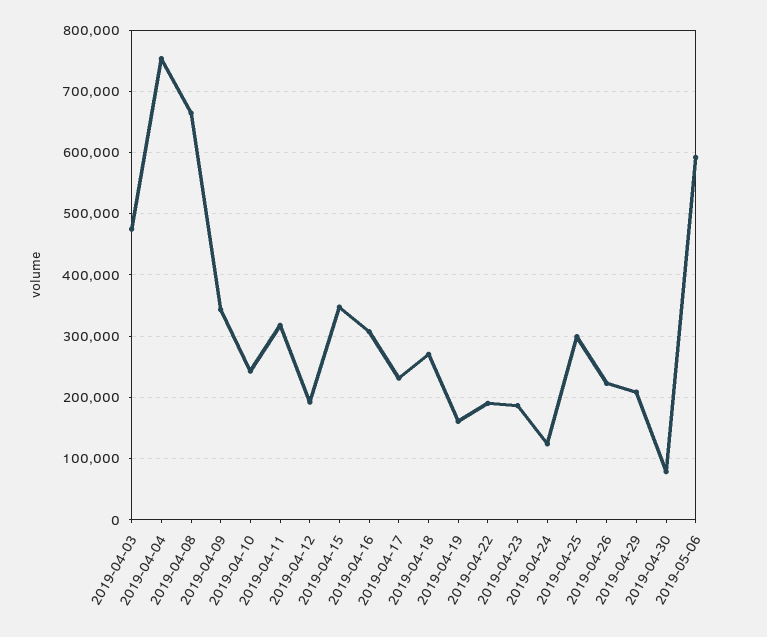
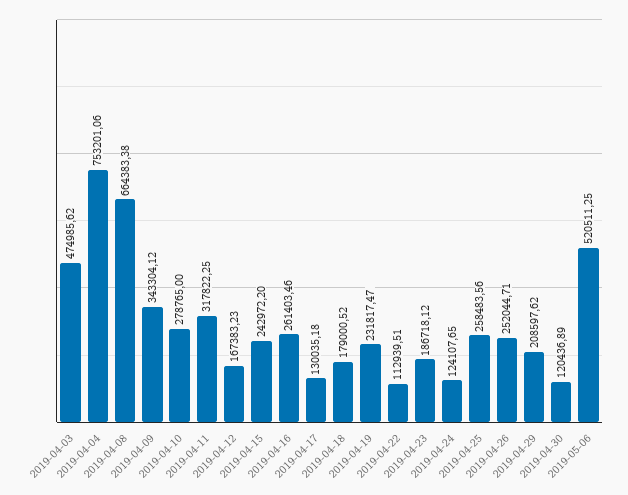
2019-04-10: 240000 -> 278765
2019-04-12: 190000 -> 167383.23
2019-04-15: 350000 -> 242972.2
2019-04-16: 310000 -> 261403.46
2019-04-17: 230000 -> 130035.18
2019-04-18: 270000 -> 179000.52
2019-04-19: 160000 -> 231817.47
2019-04-22: 190000 -> 112939.51
2019-04-25: 300000 -> 258483.56
2019-04-26: 220000 -> 252044.71
2019-04-30: 80000 -> 120436.89
2019-05-06: 590000 -> 520511.25

